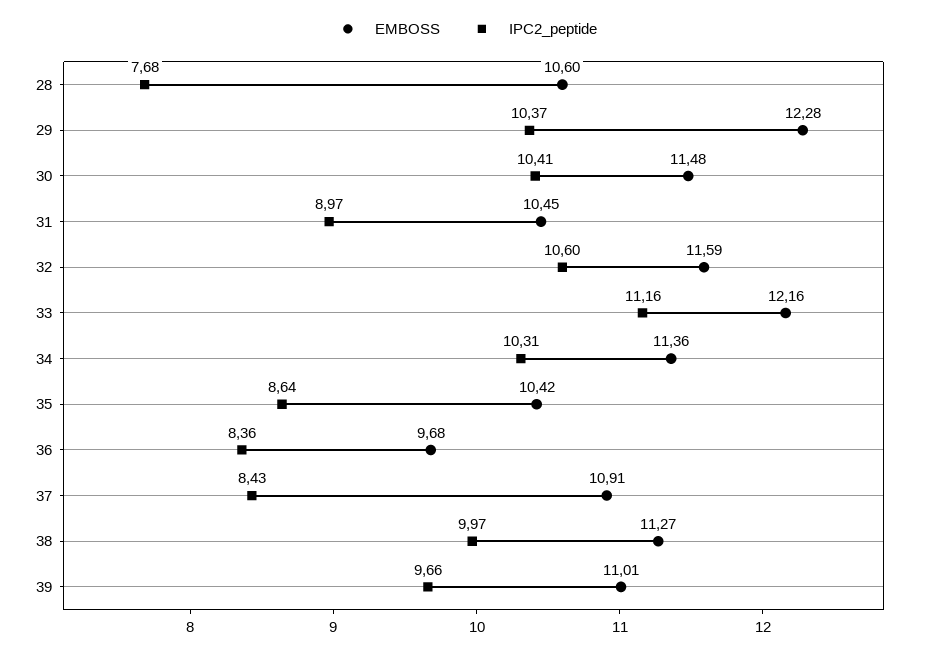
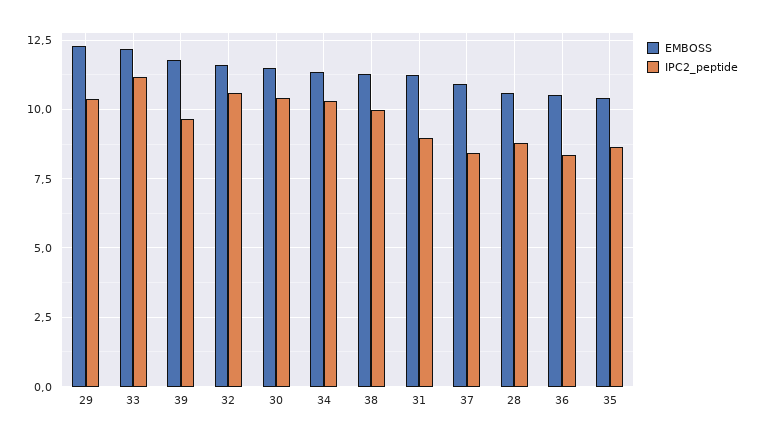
IPC2_peptide, 28: 7.68 -> 8.75
EMBOSS, 31: 10.45 -> 11.25
EMBOSS, 36: 9.68 -> 10.5
EMBOSS, 39: 11.01 -> 11.75

